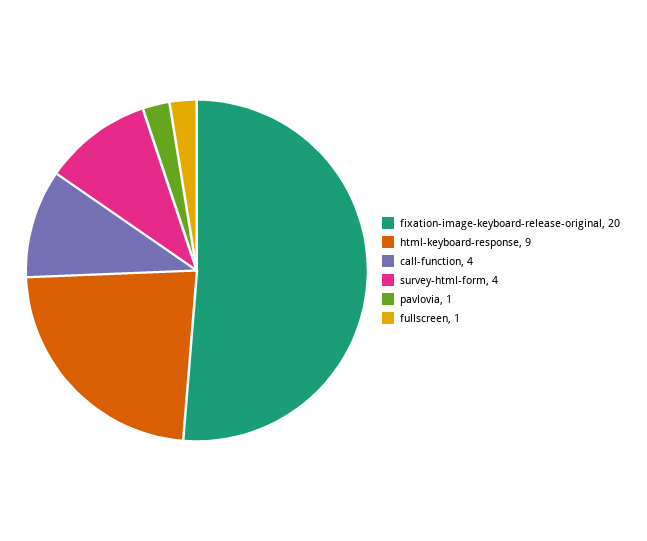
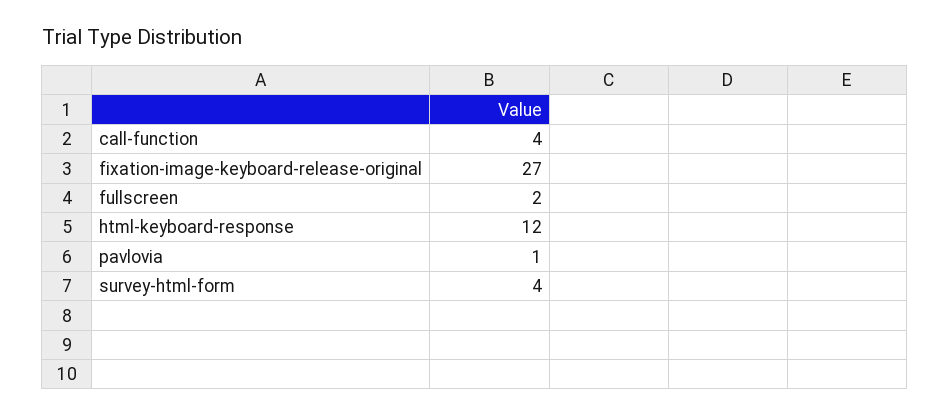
fixation-image-keyboard-release-original: 20 -> 27
html-keyboard-response: 9 -> 12
fullscreen: 1 -> 2

